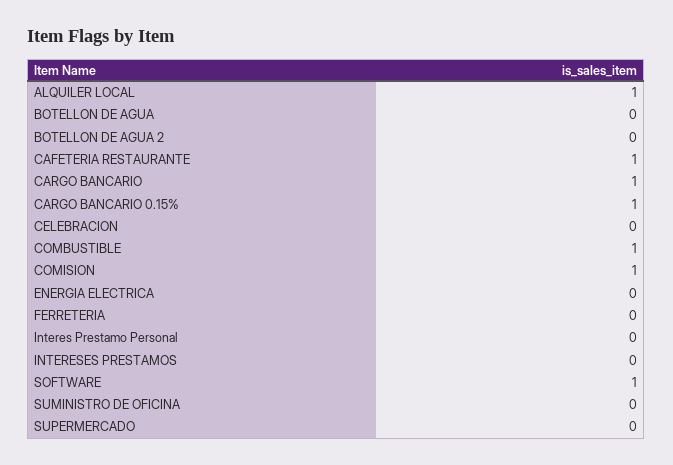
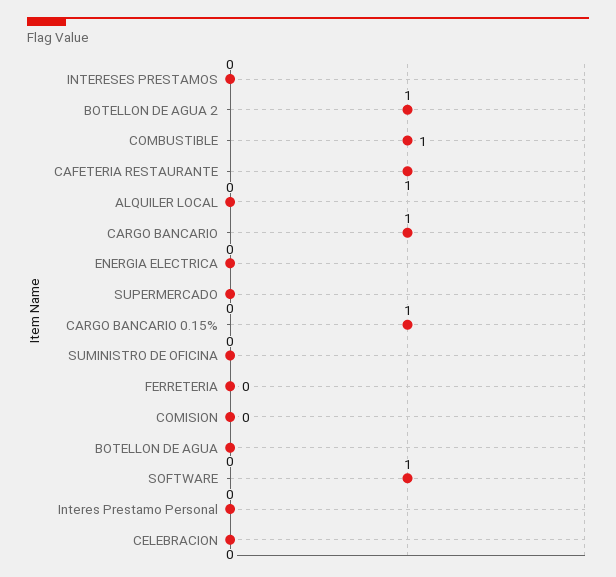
ALQUILER LOCAL: 1 -> 0
BOTELLON DE AGUA 2: 0 -> 1
COMISION: 1 -> 0

